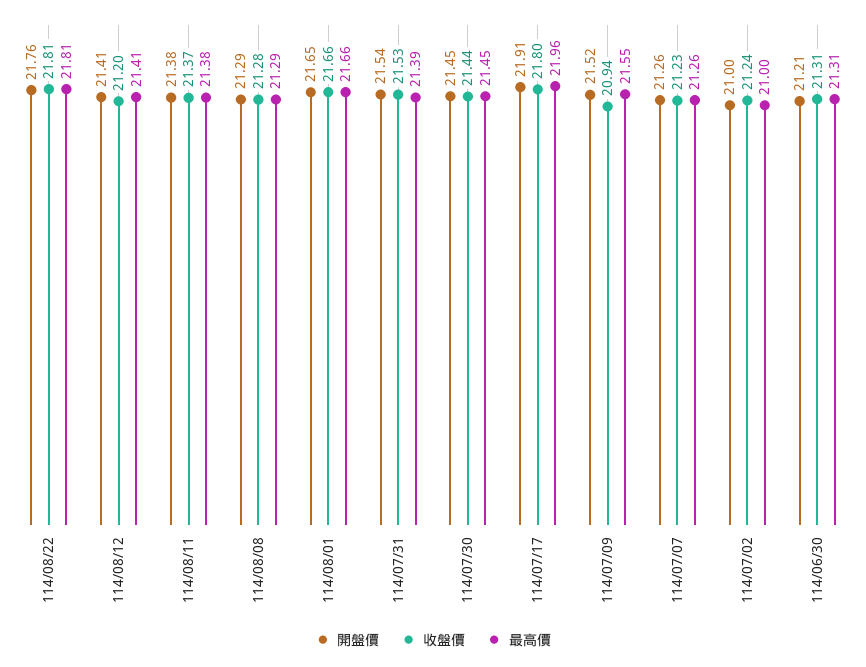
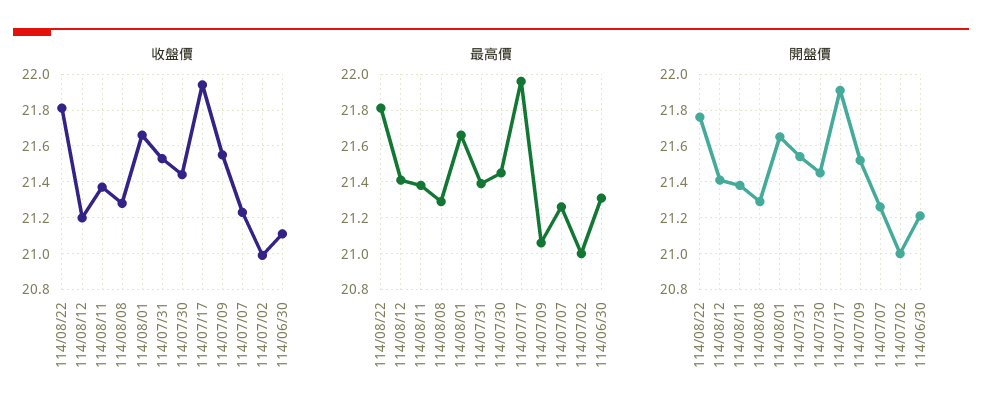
收盤價, 114/07/17: 21.8 -> 21.95
收盤價, 114/07/09: 20.94 -> 21.55
最高價, 114/07/09: 21.55 -> 21.05
收盤價, 114/07/02: 21.24 -> 21
收盤價, 114/06/30: 21.31 -> 21.1

